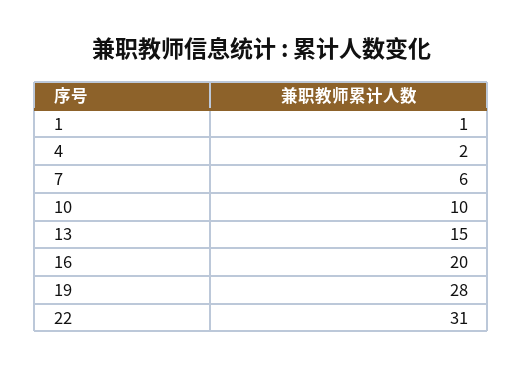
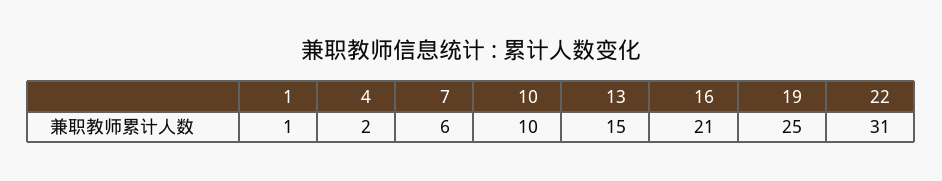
16: 20 -> 21
19: 28 -> 25

